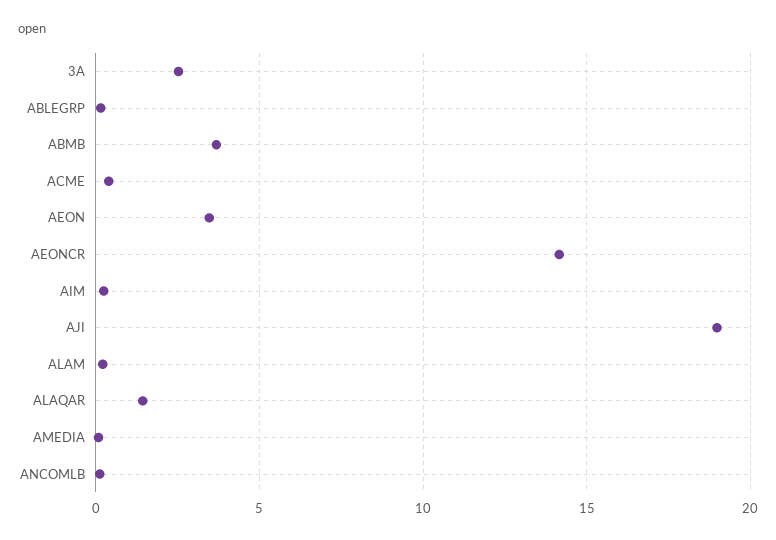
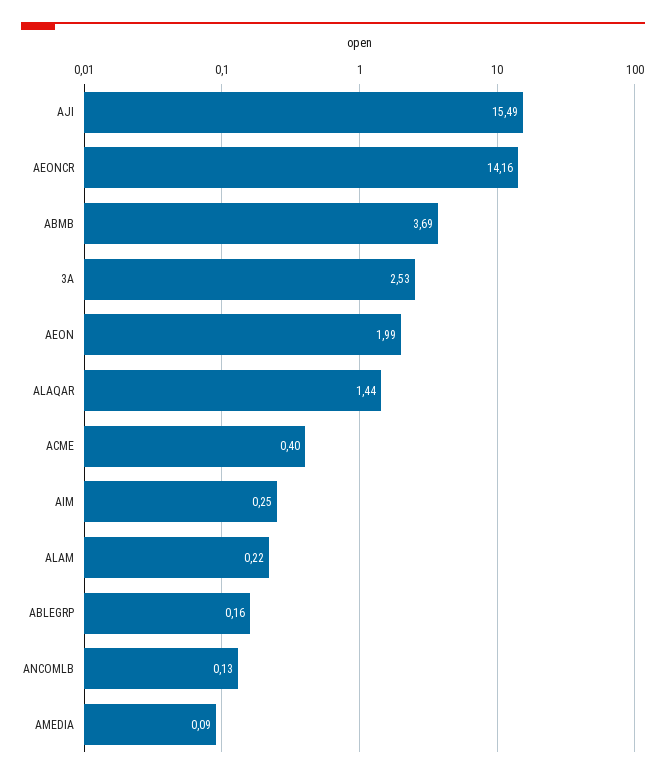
AEON: 3.5 -> 1.99
AJI: 19 -> 15.49

